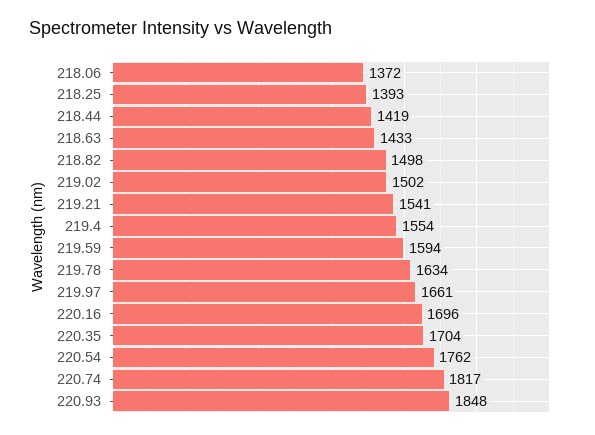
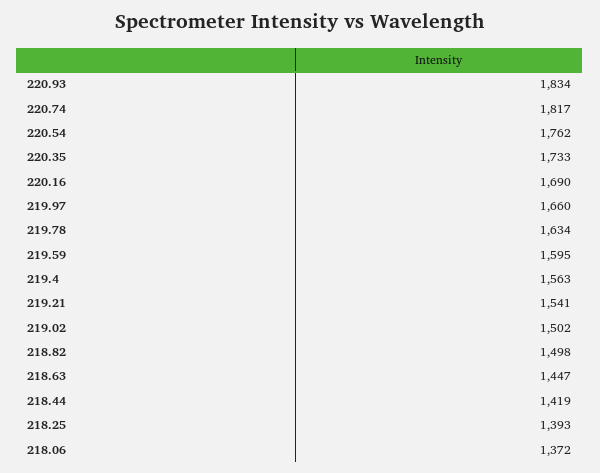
218.63: 1433 -> 1447
219.4: 1554 -> 1563
219.59: 1594 -> 1595
219.97: 1661 -> 1660
220.16: 1696 -> 1690
220.35: 1704 -> 1733
220.93: 1848 -> 1834

